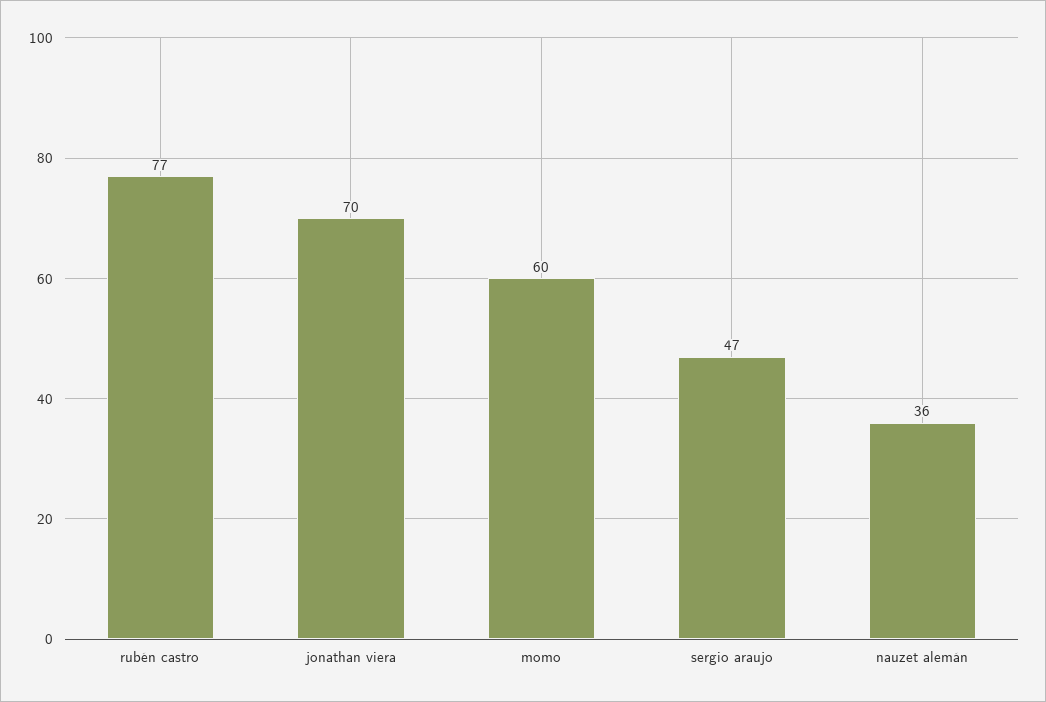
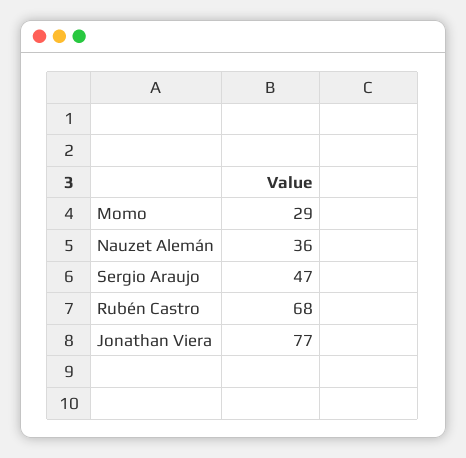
rubén castro: 77 -> 68
jonathan viera: 70 -> 77
momo: 60 -> 29

